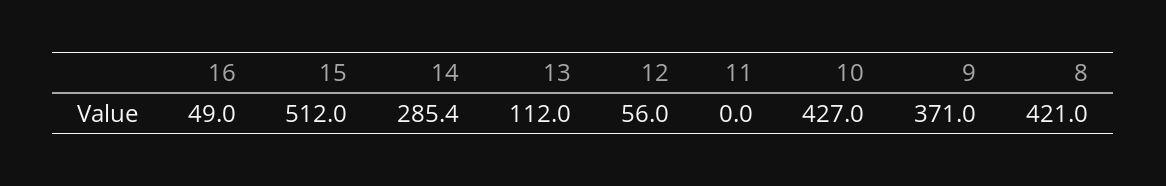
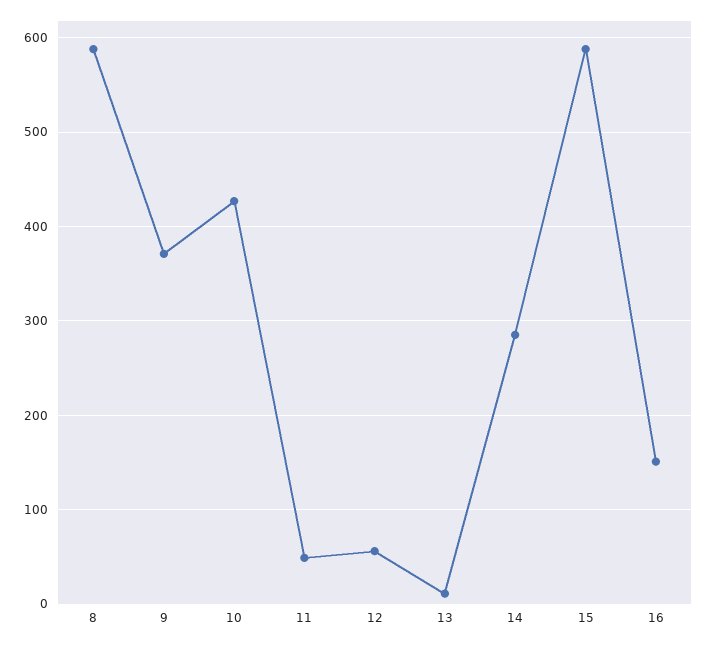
16: 49 -> 150
15: 512 -> 590
13: 112 -> 10
11: 0 -> 50
8: 421 -> 590

